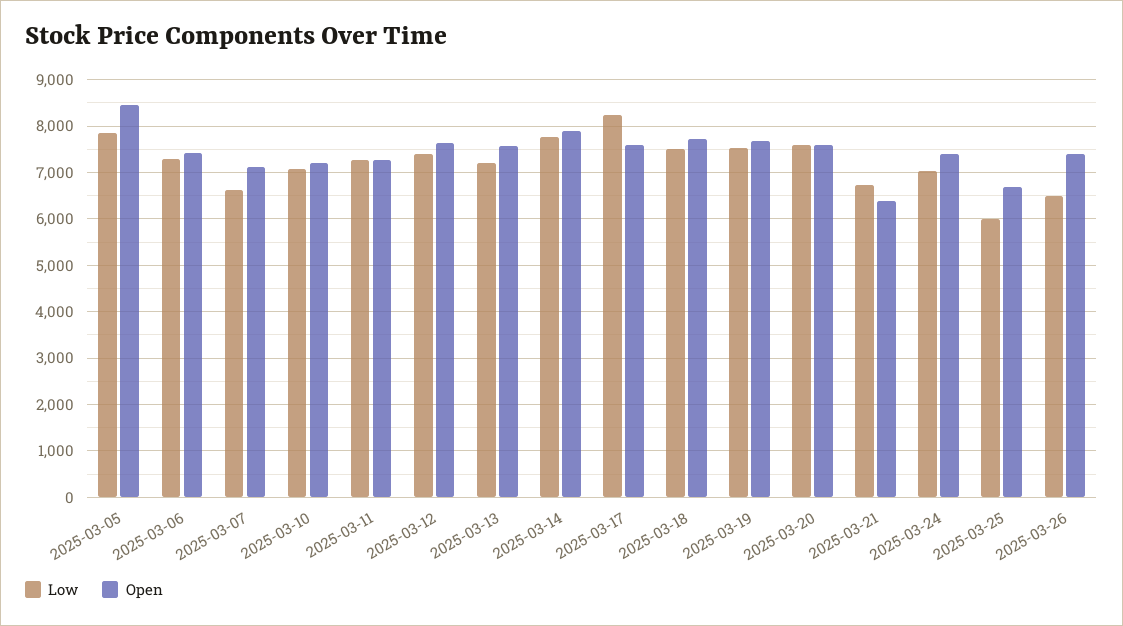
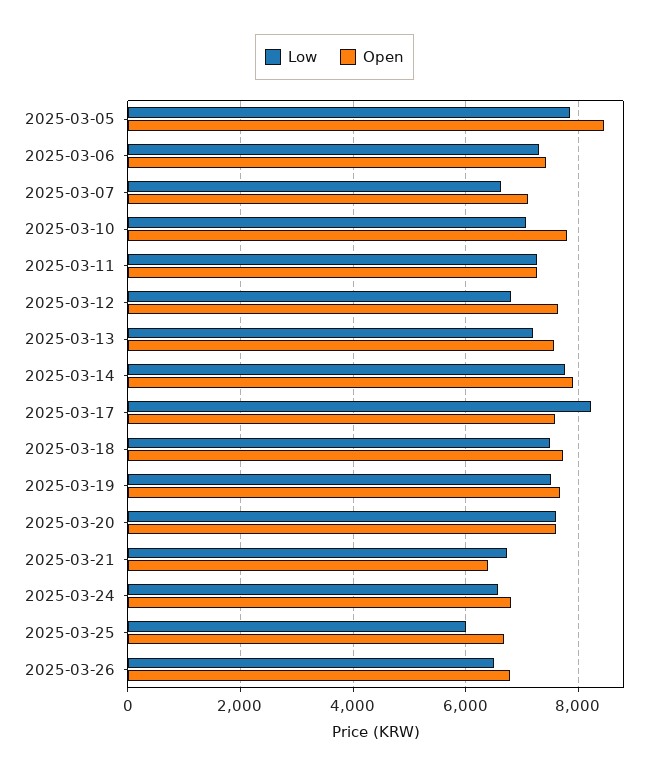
Open, 2025-03-10: 7200 -> 7800
Low, 2025-03-12: 7400 -> 6800
Low, 2025-03-24: 7000 -> 6600
Open, 2025-03-24: 7400 -> 6800
Open, 2025-03-26: 7400 -> 6800

